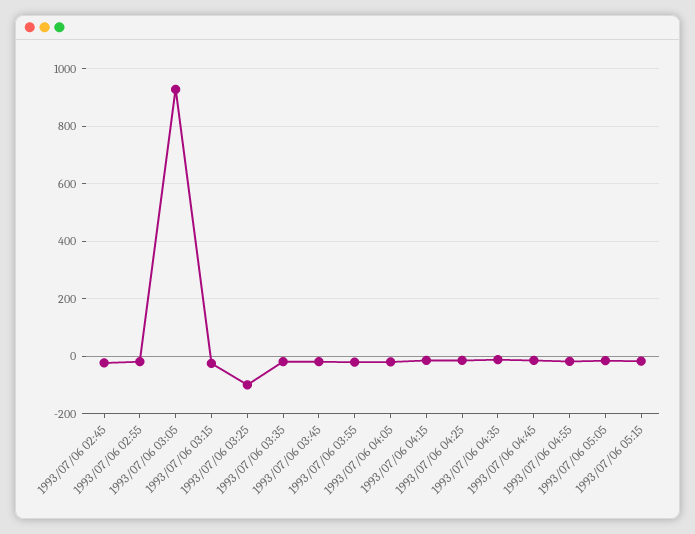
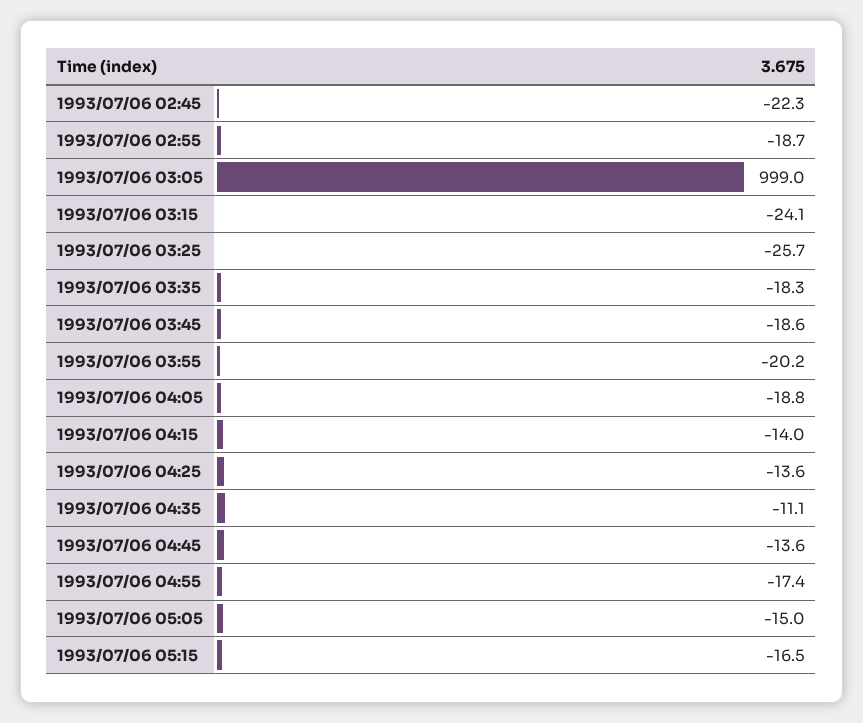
1993/07/06 03:05: 925 -> 999
1993/07/06 03:25: -100 -> -25.7

